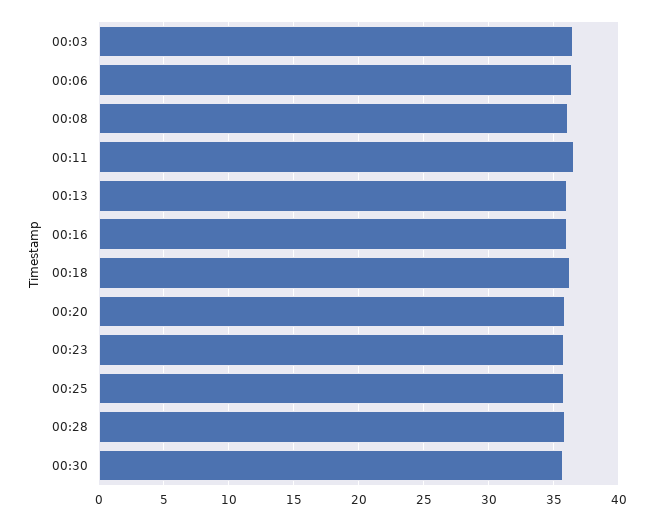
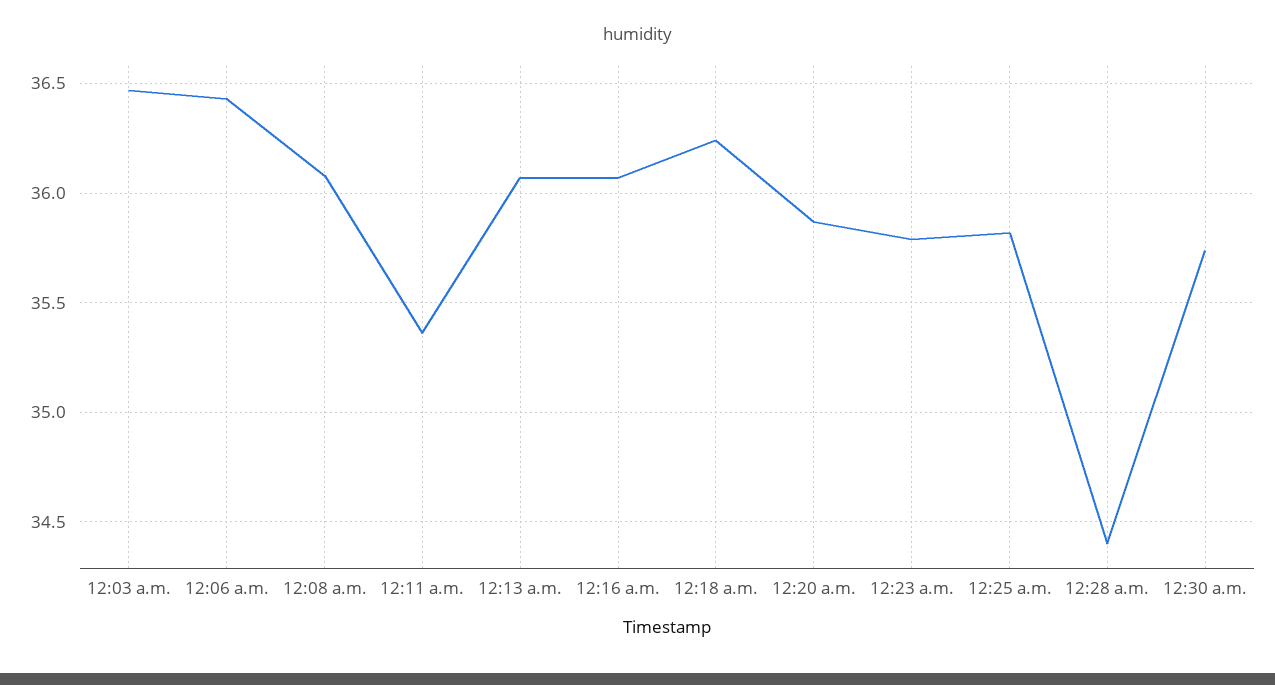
00:11: 36.5 -> 35.35
00:28: 36 -> 34.4

